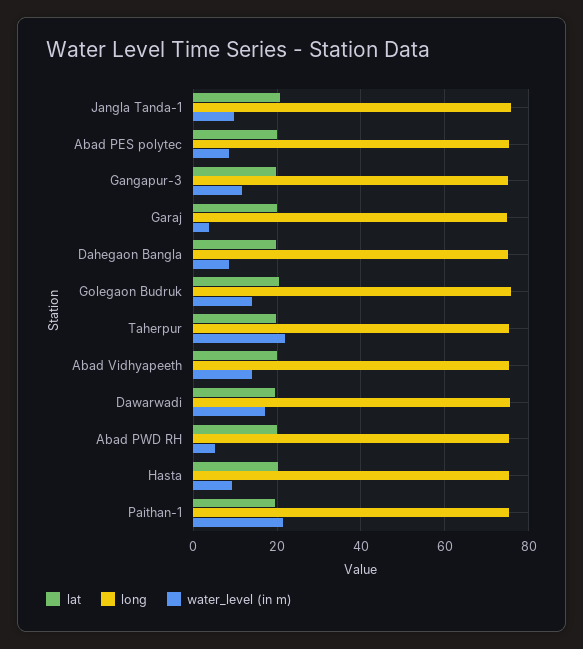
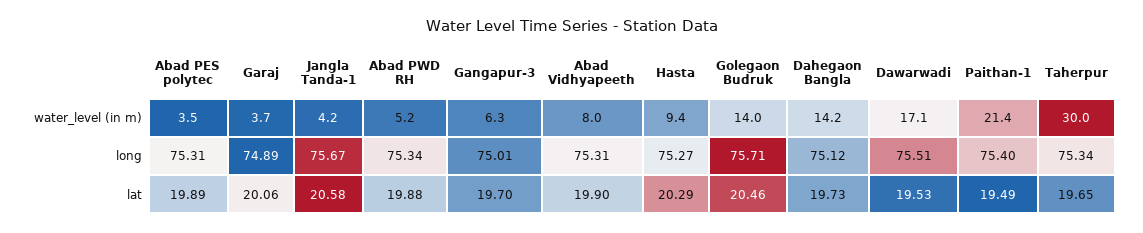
water_level (in m), Jangla Tanda-1: 10 -> 4.2
water_level (in m), Abad PES polytec: 8 -> 3.5
water_level (in m), Gangapur-3: 12 -> 6.3
water_level (in m), Dahegaon Bangla: 8 -> 14.2
water_level (in m), Taherpur: 22 -> 30
water_level (in m), Abad Vidhyapeeth: 14 -> 8

